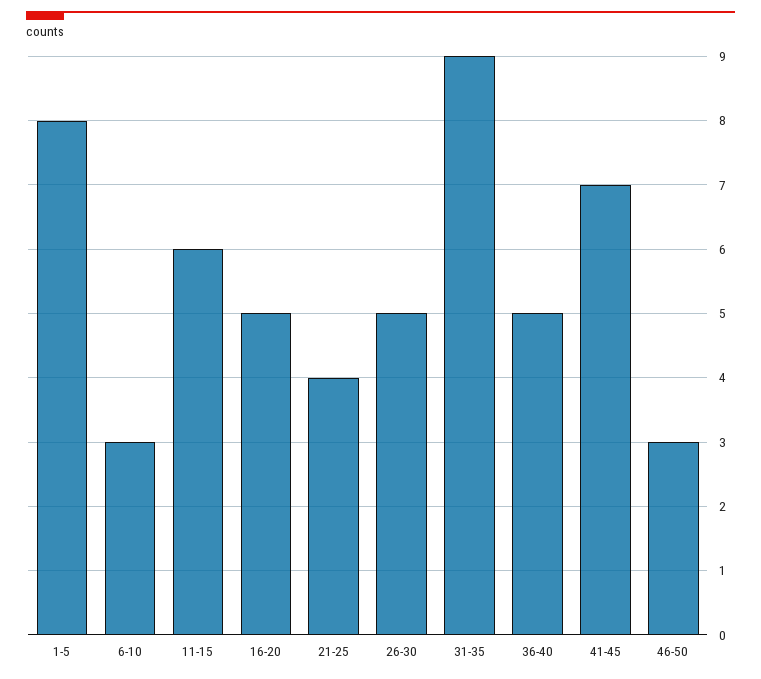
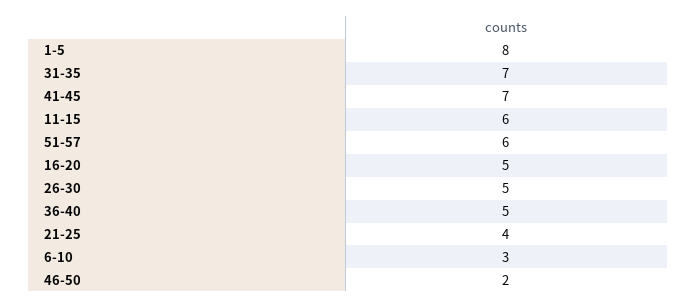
31-35: 9 -> 7
46-50: 3 -> 2
51-57: none -> 6

